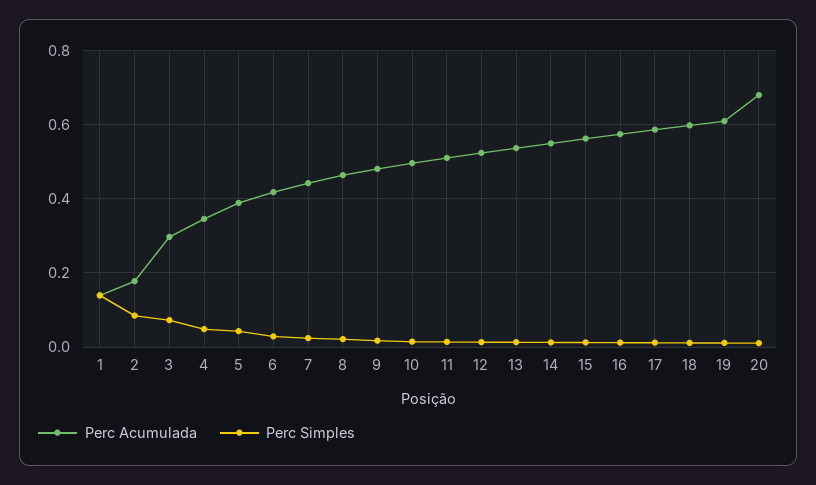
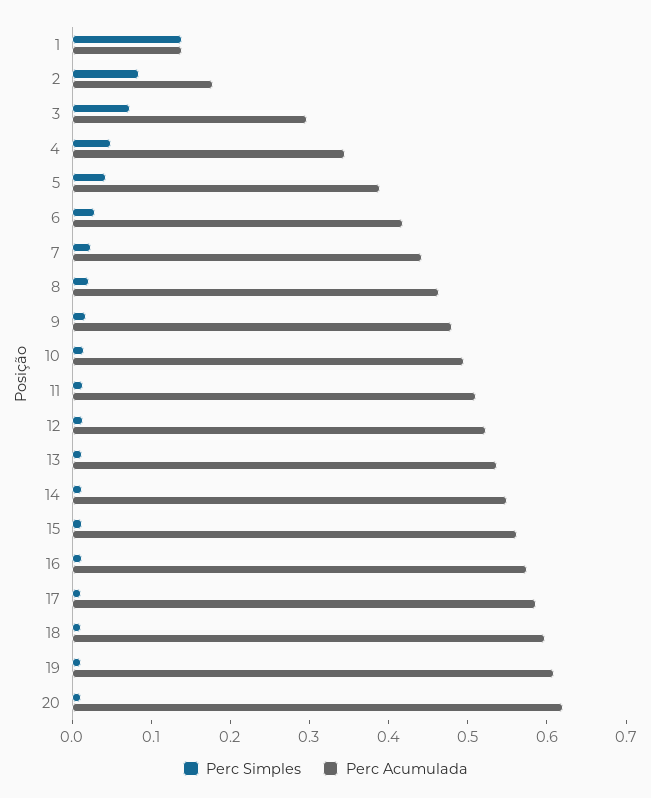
Perc Acumulada, 20: 0.68 -> 0.62

